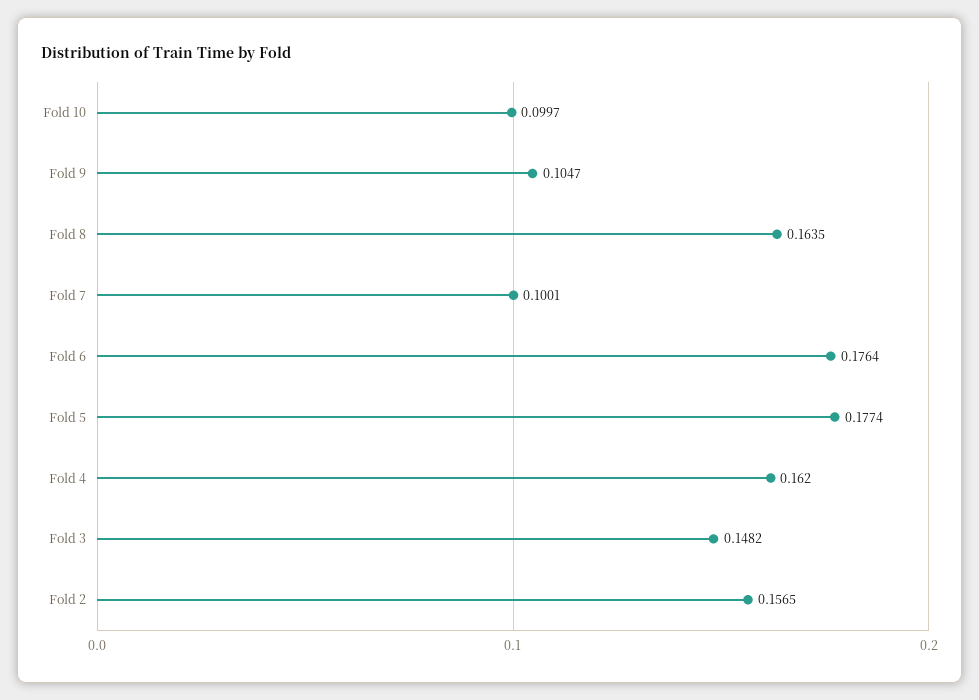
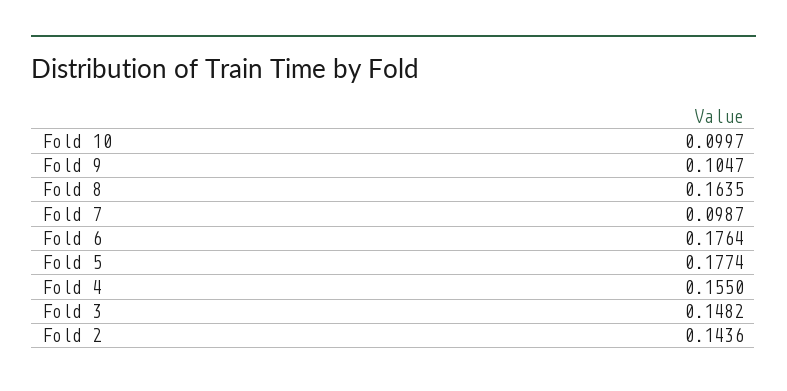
Fold 7: 0.1001 -> 0.0987
Fold 4: 0.162 -> 0.155
Fold 2: 0.1565 -> 0.1436

